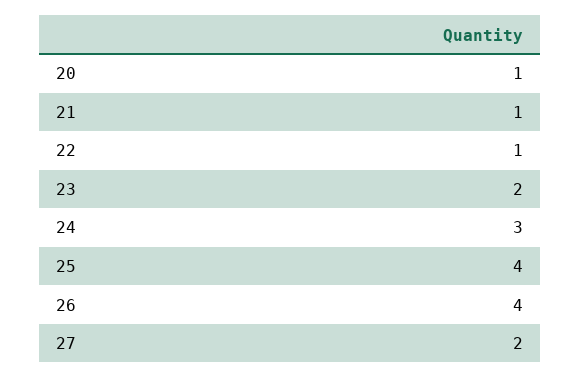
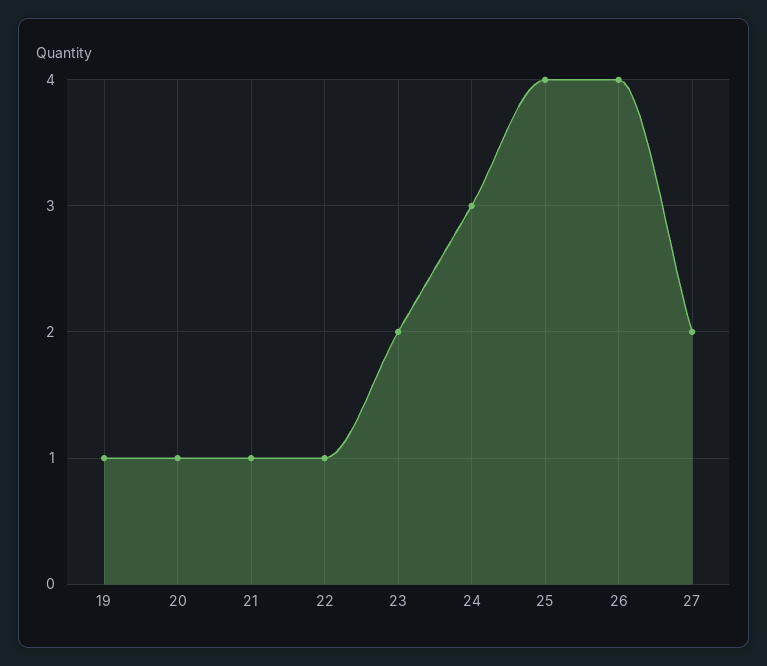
19: none -> 1

